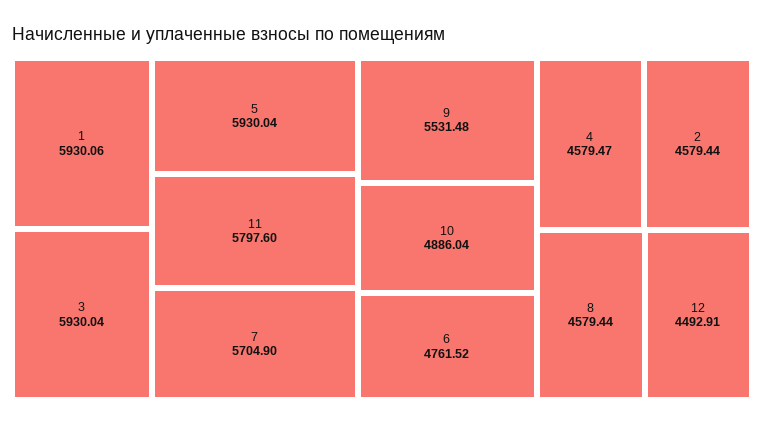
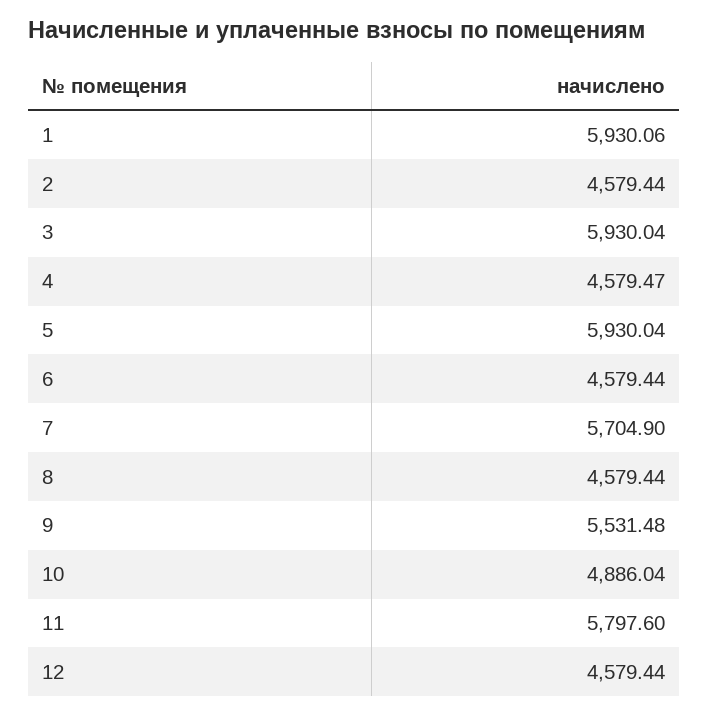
6: 4761.52 -> 4579.44
12: 4492.91 -> 4579.44

